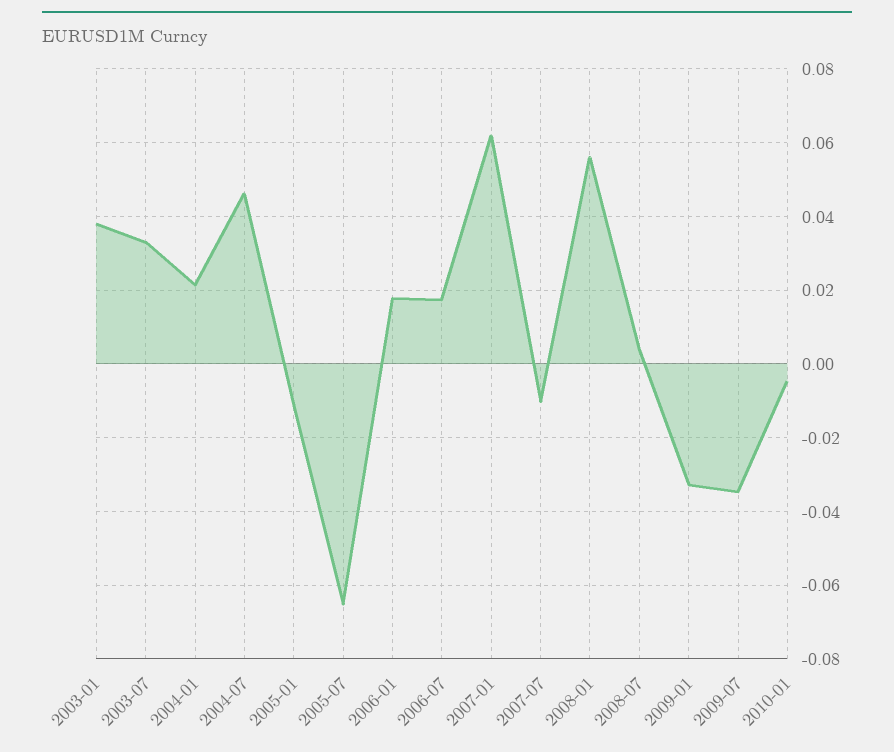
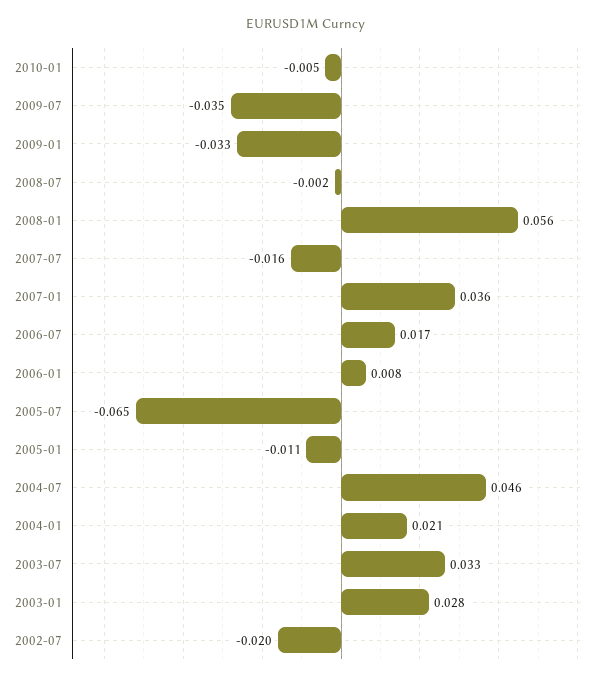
2003-01: 0.038 -> 0.028
2006-01: 0.018 -> 0.008
2007-01: 0.062 -> 0.036
2007-07: -0.01 -> -0.016
2008-07: 0.004 -> -0.002
2002-07: none -> -0.02

